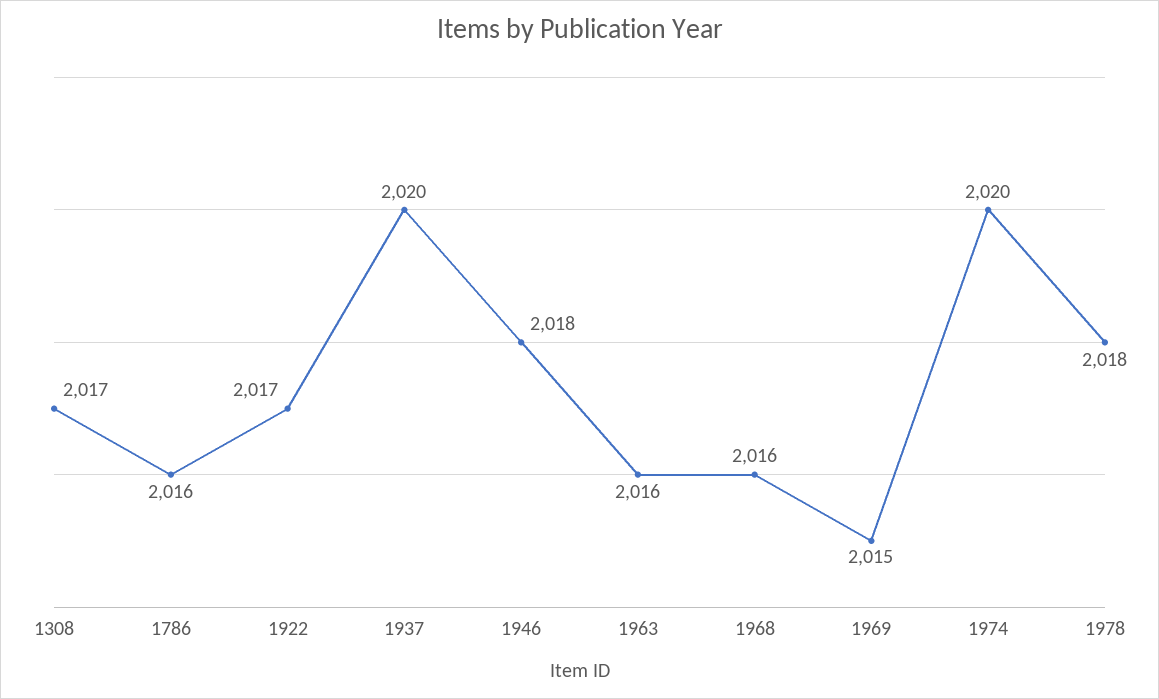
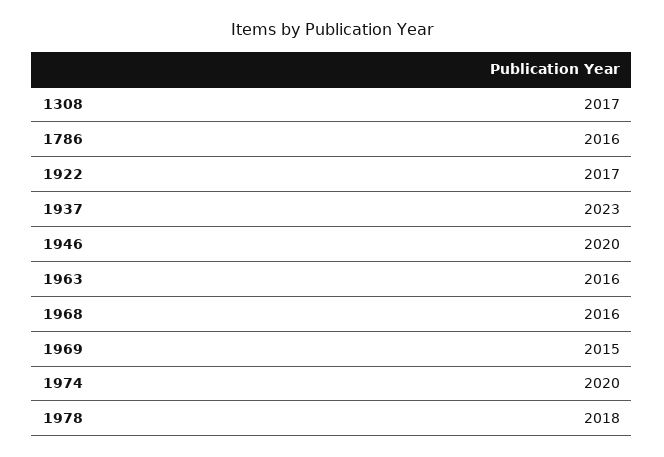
1937: 2020 -> 2023
1946: 2018 -> 2020

